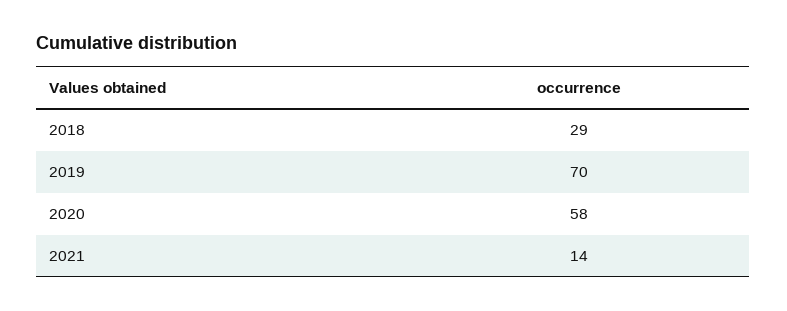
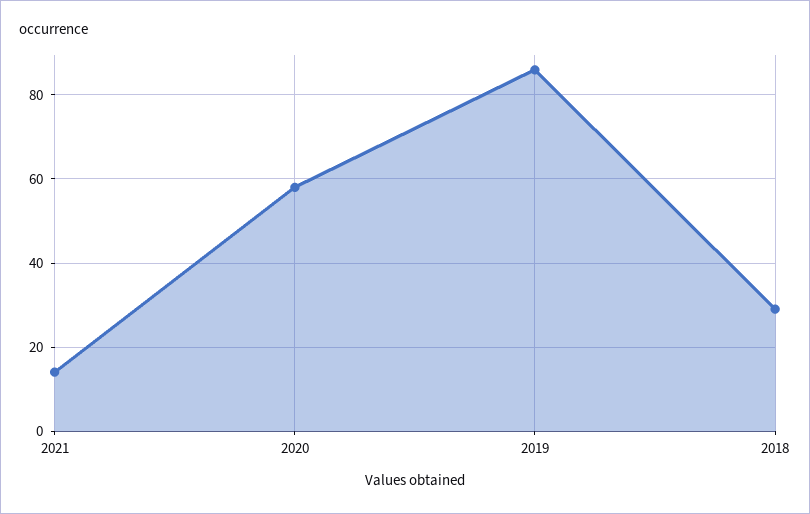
2019: 70 -> 85

